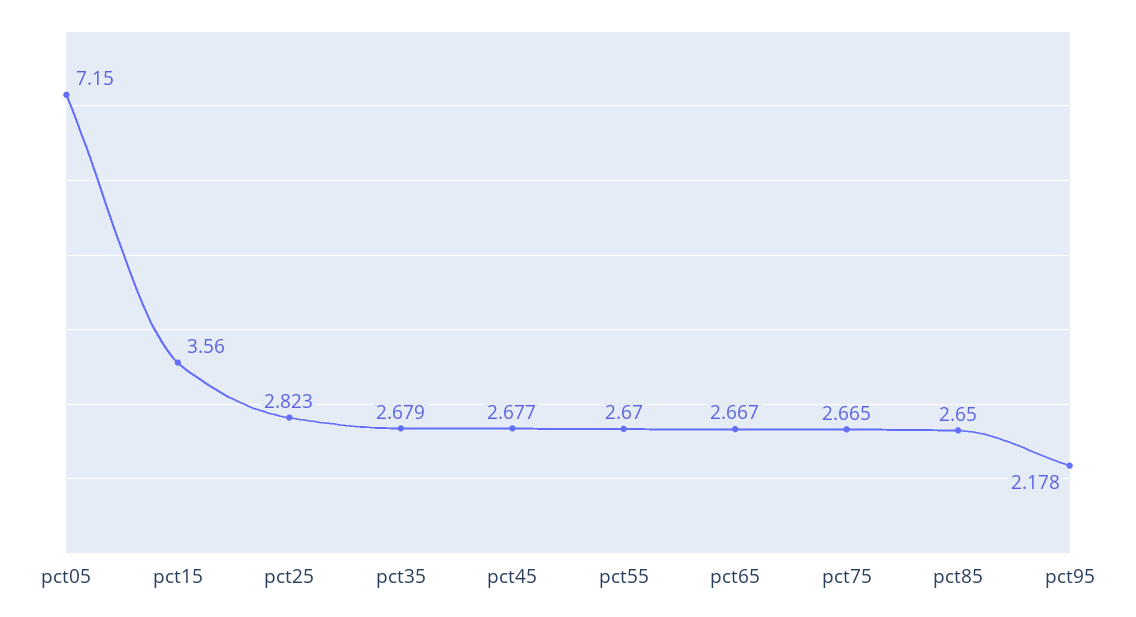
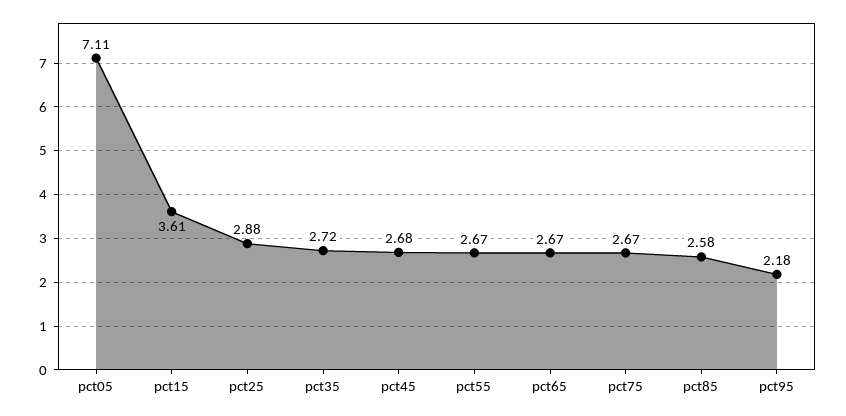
pct05: 7.15 -> 7.11
pct15: 3.56 -> 3.61
pct25: 2.823 -> 2.88
pct35: 2.679 -> 2.72
pct85: 2.65 -> 2.58

